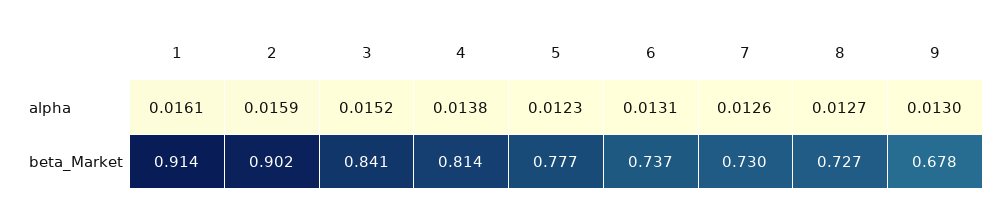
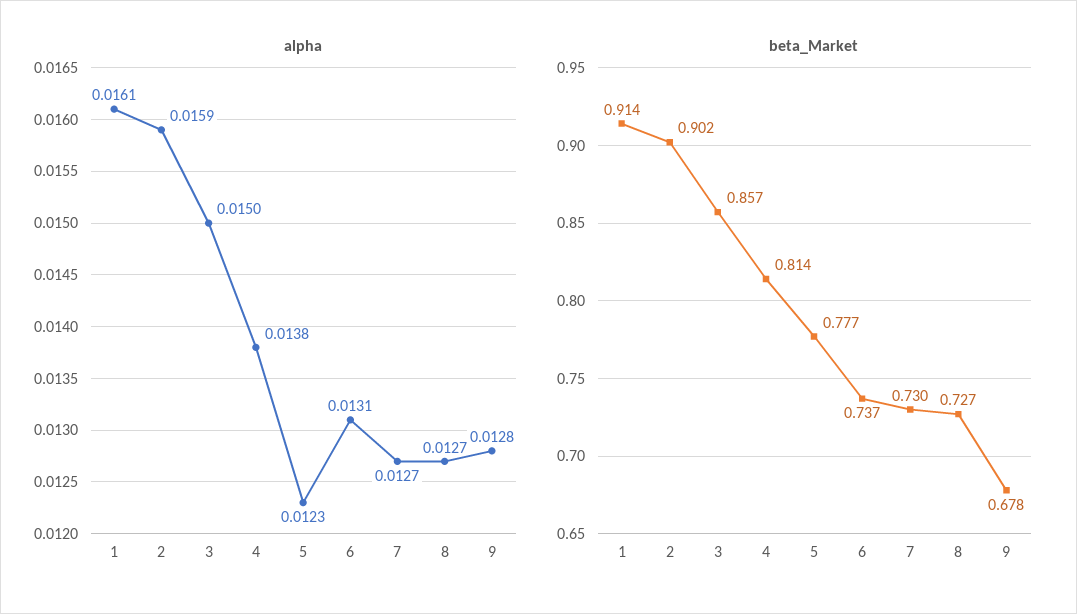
alpha, 3: 0.0152 -> 0.015
alpha, 7: 0.0126 -> 0.0127
alpha, 9: 0.013 -> 0.0128
beta_Market, 3: 0.841 -> 0.857

